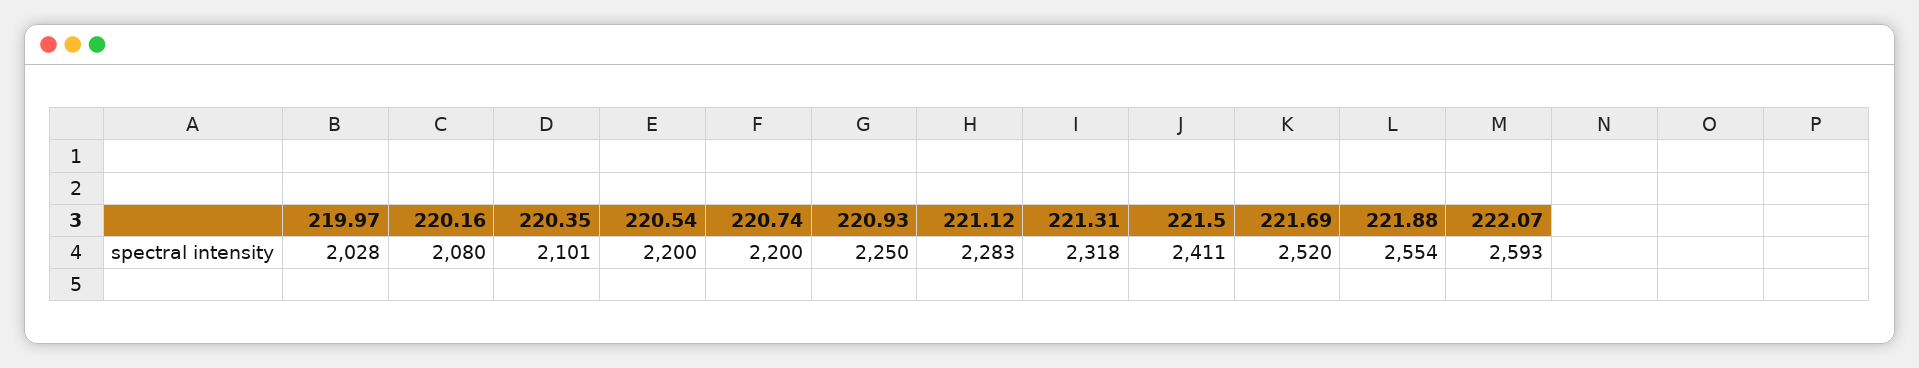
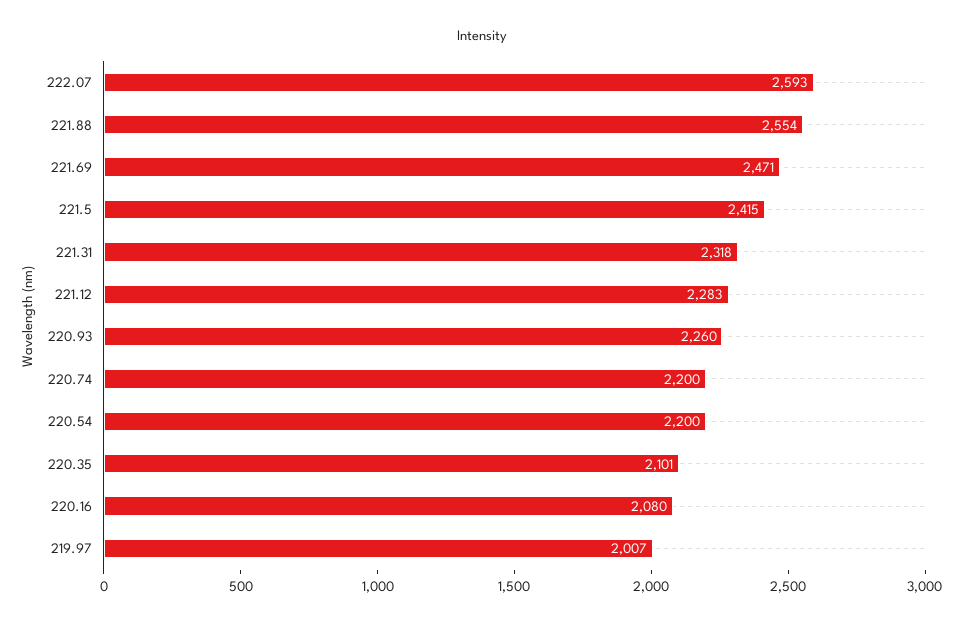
219.97: 2028 -> 2007
220.93: 2250 -> 2260
221.5: 2411 -> 2415
221.69: 2520 -> 2471

